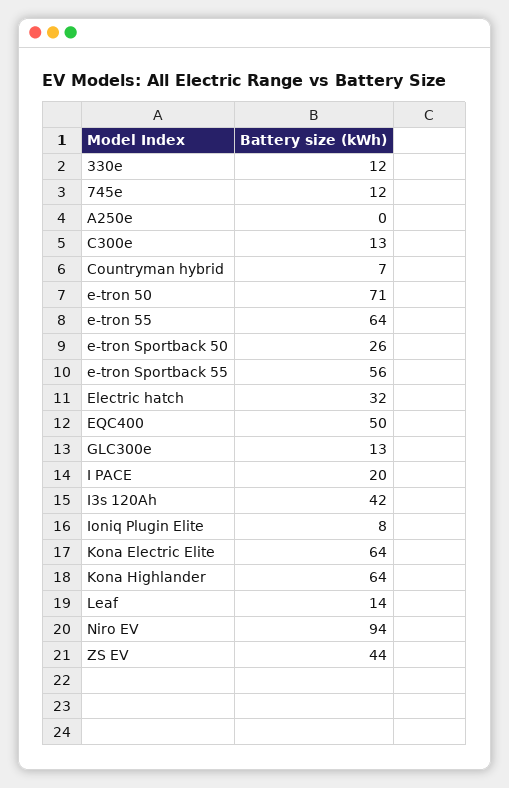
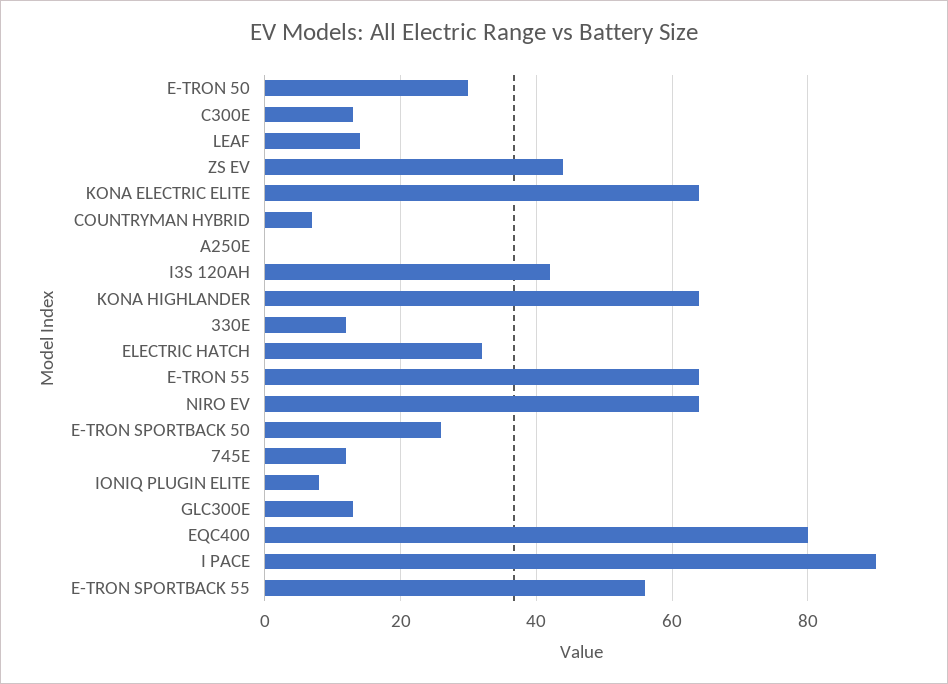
e-tron 50: 71 -> 30
EQC400: 50 -> 80
I PACE: 20 -> 90
Niro EV: 94 -> 65

